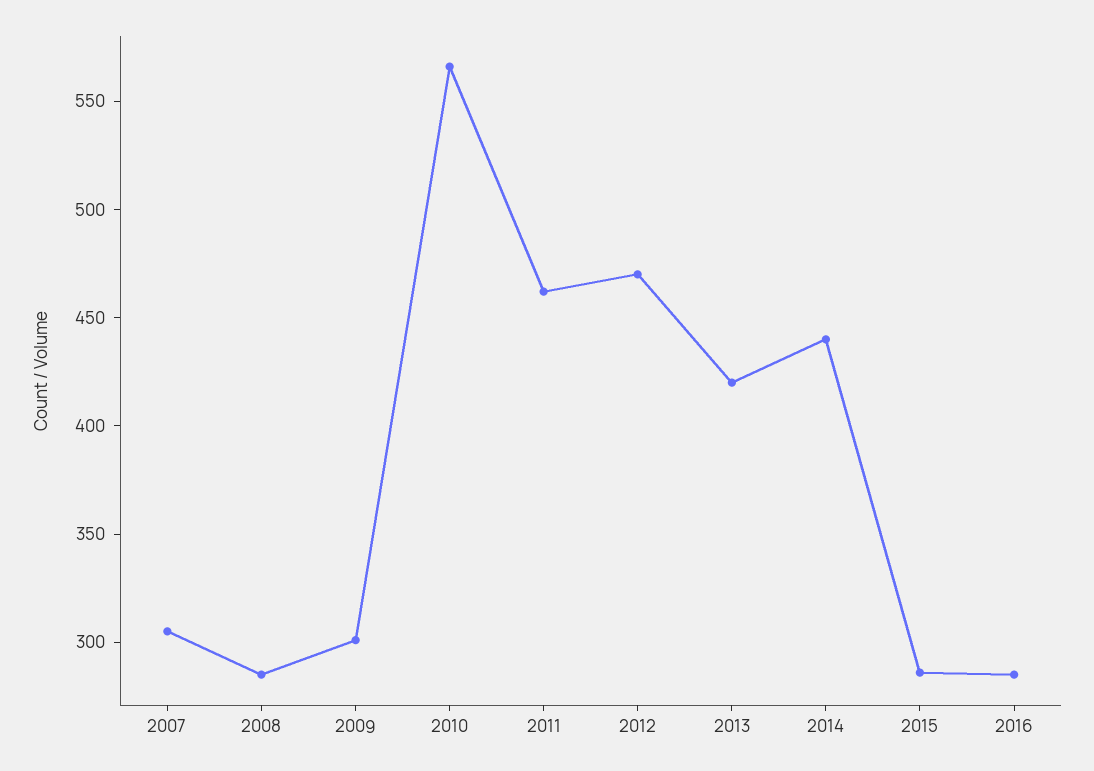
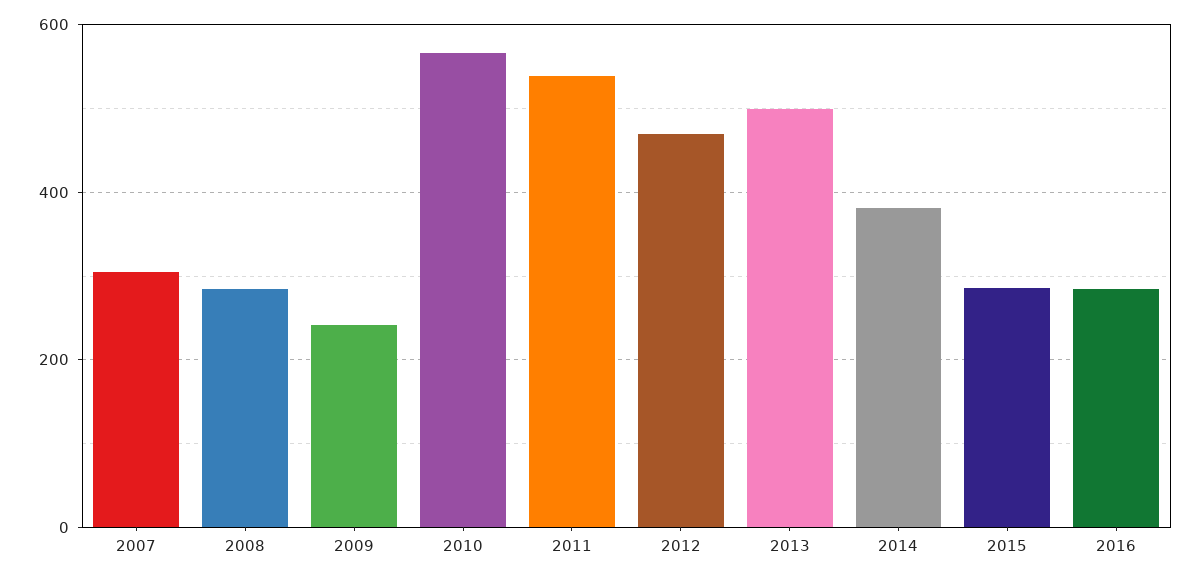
2009: 300 -> 240
2011: 460 -> 540
2013: 420 -> 500
2014: 440 -> 380

